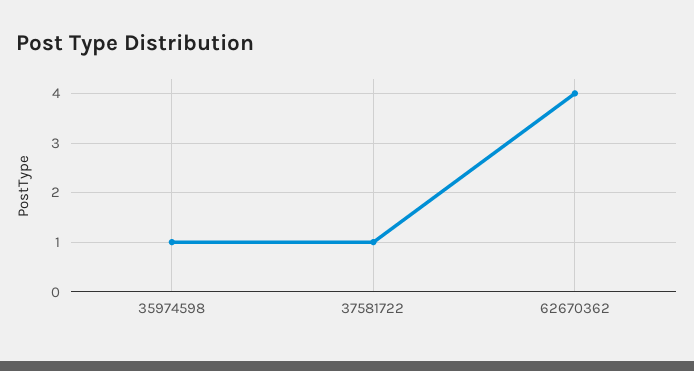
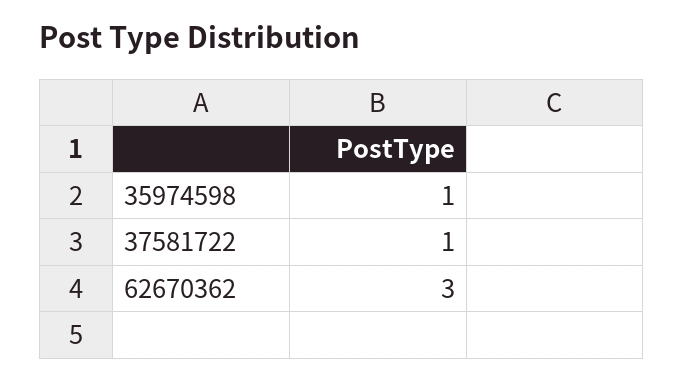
62670362: 4 -> 3

